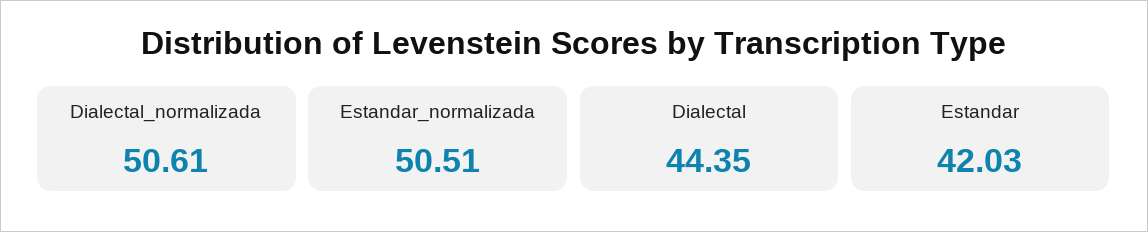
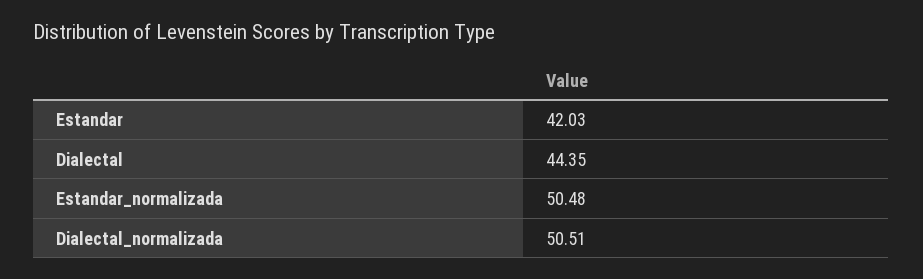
Dialectal_normalizada: 50.61 -> 50.51
Estandar_normalizada: 50.51 -> 50.48

